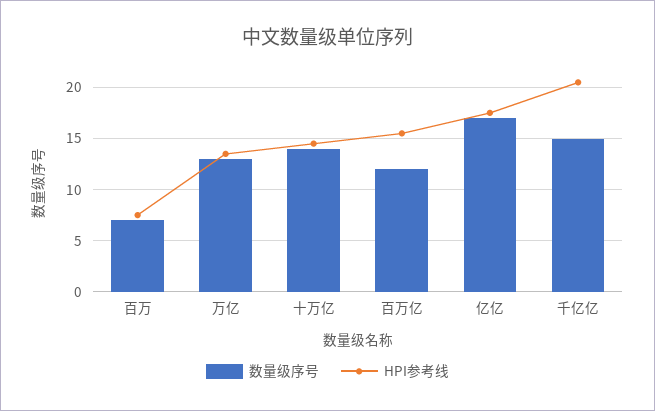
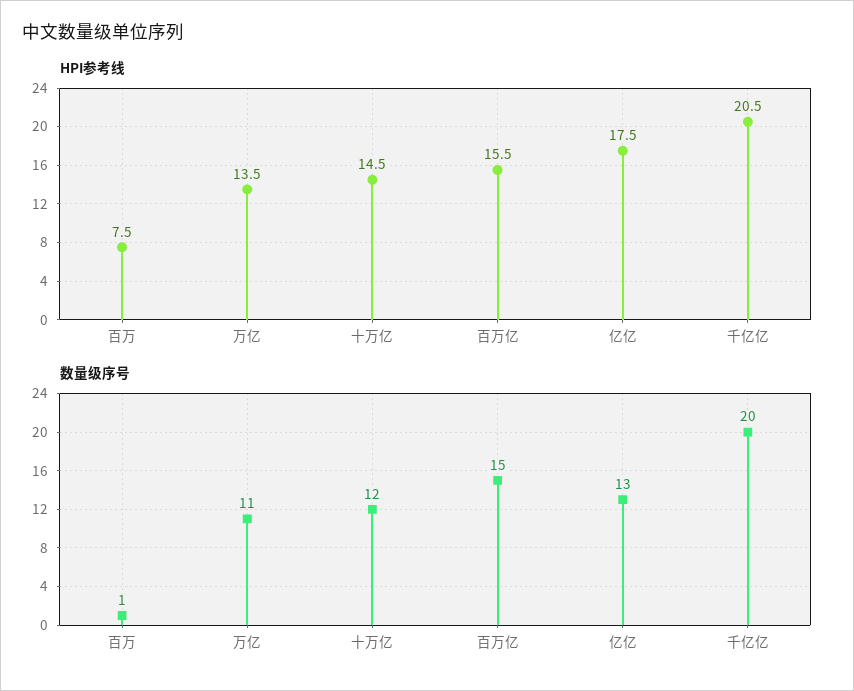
数量级序号, 百万: 7 -> 1
数量级序号, 万亿: 13 -> 11
数量级序号, 十万亿: 14 -> 12
数量级序号, 百万亿: 12 -> 15
数量级序号, 亿亿: 17 -> 13
数量级序号, 千亿亿: 15 -> 20

